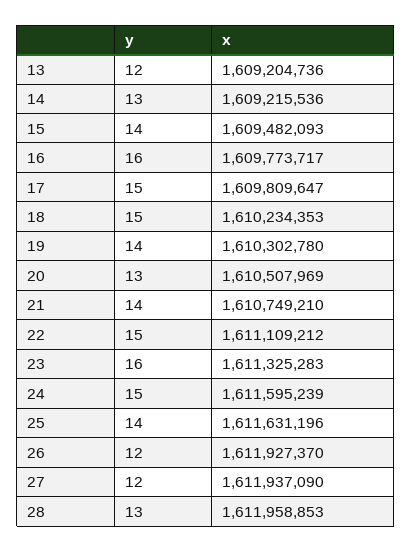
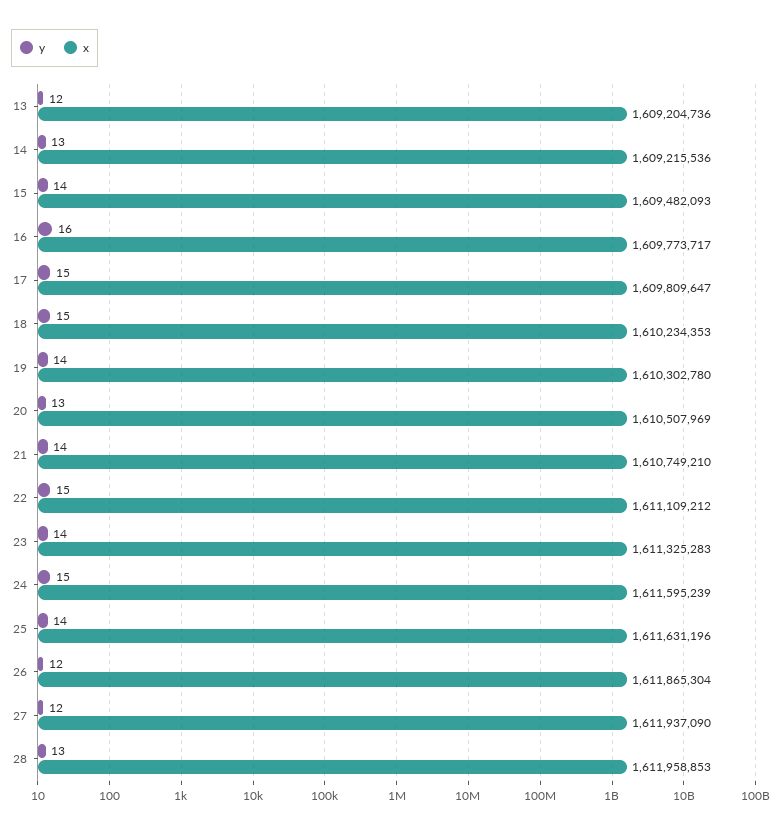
y, 23: 16 -> 14
x, 26: 1611927370 -> 1611865304

